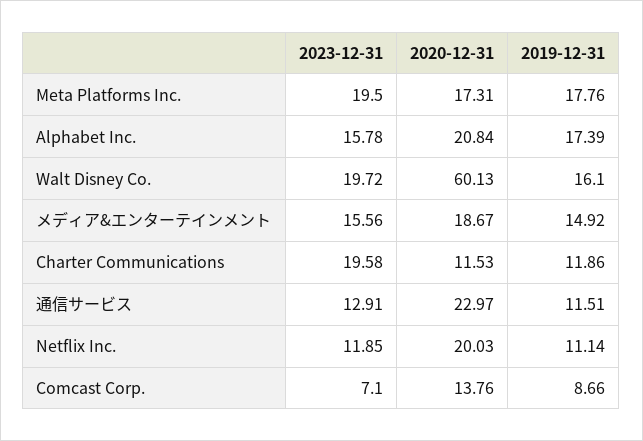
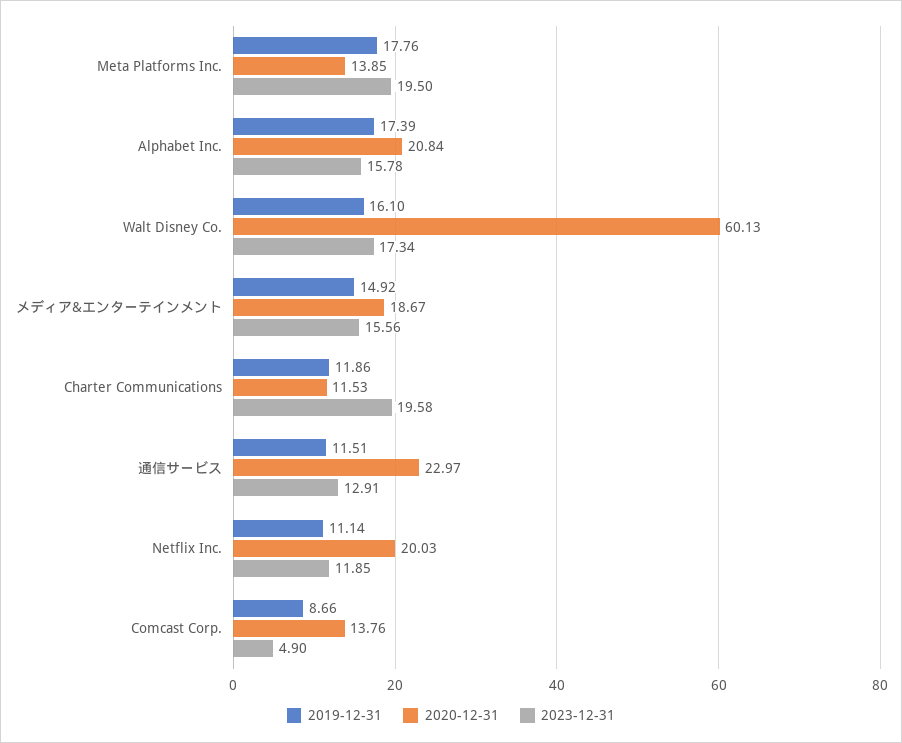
2020-12-31, Meta Platforms Inc.: 17.31 -> 13.85
2023-12-31, Walt Disney Co.: 19.72 -> 17.34
2023-12-31, Comcast Corp.: 7.1 -> 4.9

